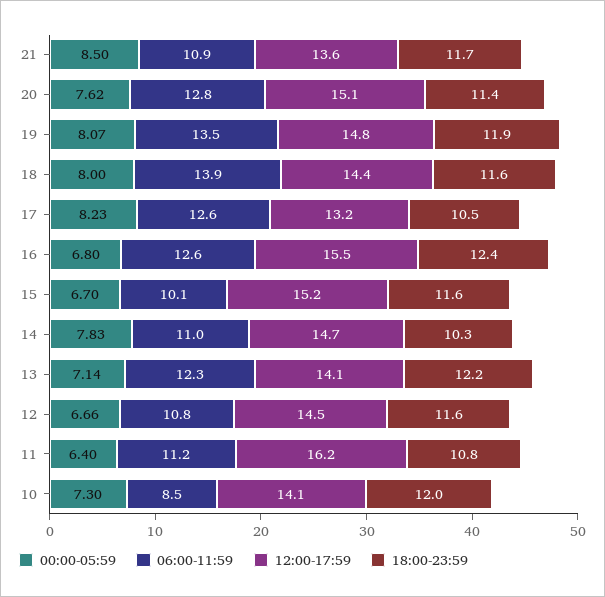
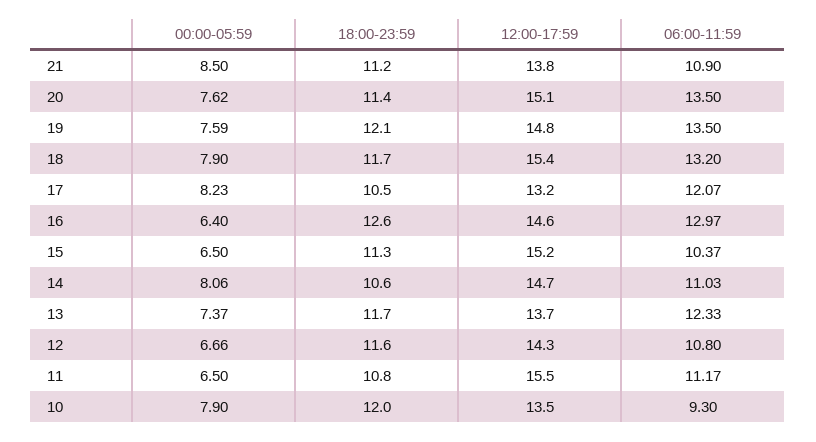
12:00-17:59, 21: 13.6 -> 13.8
18:00-23:59, 21: 11.7 -> 11.2
06:00-11:59, 20: 12.8 -> 13.5
00:00-05:59, 19: 8.07 -> 7.59
18:00-23:59, 19: 11.9 -> 12.1
00:00-05:59, 18: 8 -> 7.9
06:00-11:59, 18: 13.9 -> 13.2
12:00-17:59, 18: 14.4 -> 15.4
18:00-23:59, 18: 11.6 -> 11.7
06:00-11:59, 17: 12.6 -> 12.07
00:00-05:59, 16: 6.8 -> 6.4
06:00-11:59, 16: 12.6 -> 12.97
12:00-17:59, 16: 15.5 -> 14.6
18:00-23:59, 16: 12.4 -> 12.6
00:00-05:59, 15: 6.7 -> 6.5
06:00-11:59, 15: 10.1 -> 10.37
18:00-23:59, 15: 11.6 -> 11.3
00:00-05:59, 14: 7.83 -> 8.06
18:00-23:59, 14: 10.3 -> 10.6
00:00-05:59, 13: 7.14 -> 7.37
12:00-17:59, 13: 14.1 -> 13.7
18:00-23:59, 13: 12.2 -> 11.7
12:00-17:59, 12: 14.5 -> 14.3
00:00-05:59, 11: 6.4 -> 6.5
12:00-17:59, 11: 16.2 -> 15.5
00:00-05:59, 10: 7.3 -> 7.9
06:00-11:59, 10: 8.5 -> 9.3
12:00-17:59, 10: 14.1 -> 13.5

